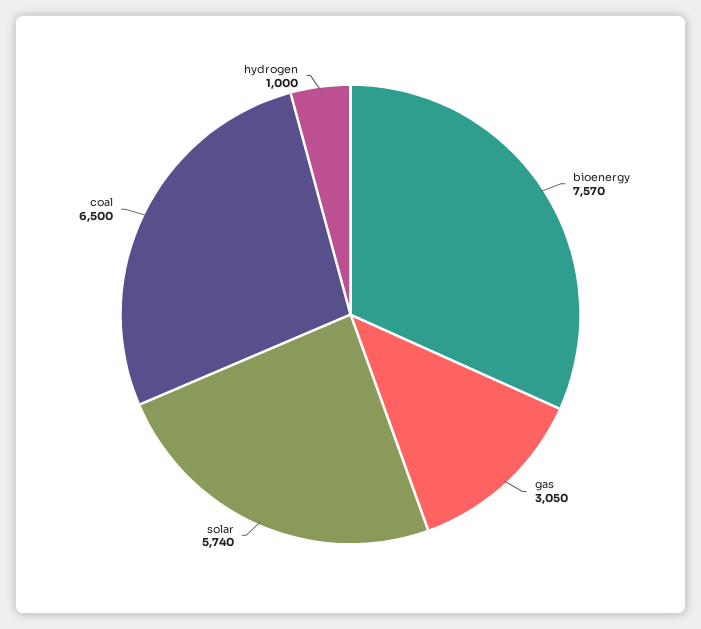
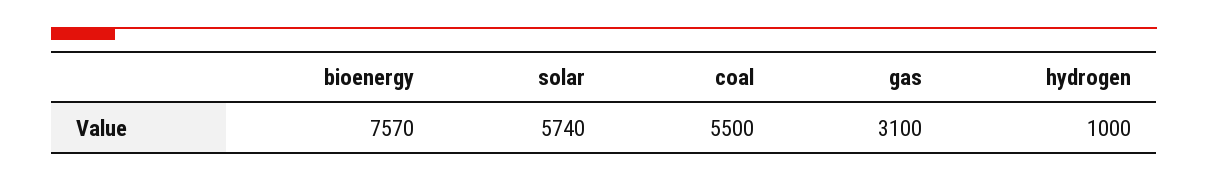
gas: 3050 -> 3100
coal: 6500 -> 5500

